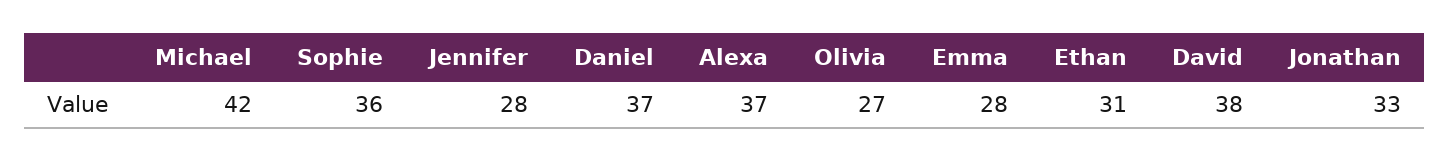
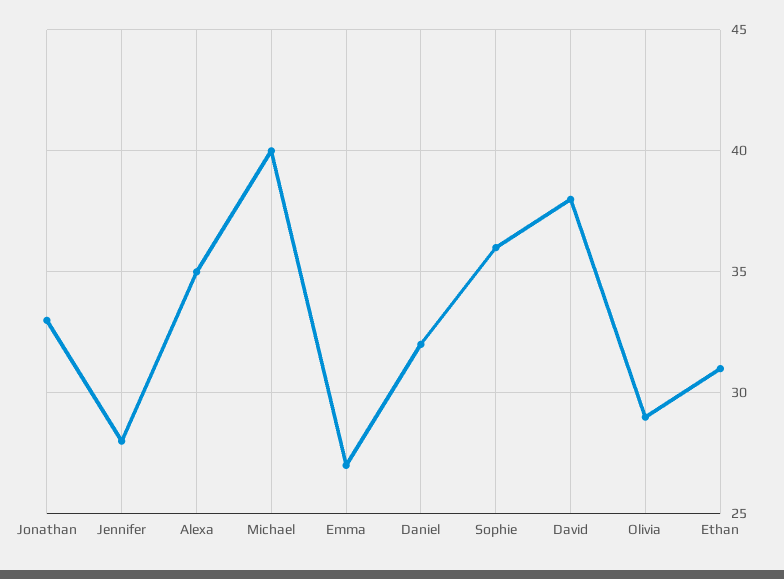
Michael: 42 -> 40
Daniel: 37 -> 32
Alexa: 37 -> 35
Olivia: 27 -> 29
Emma: 28 -> 27

